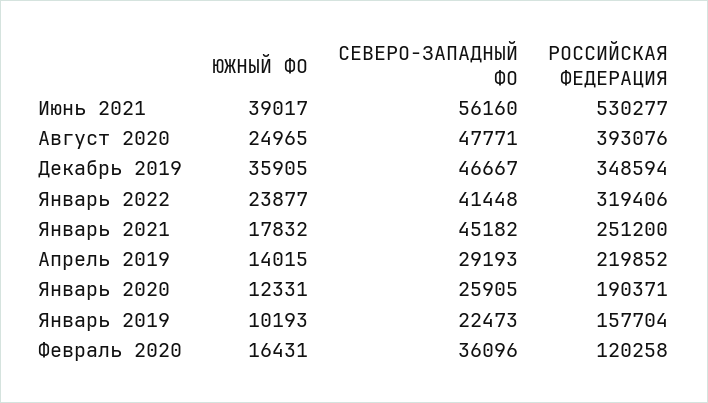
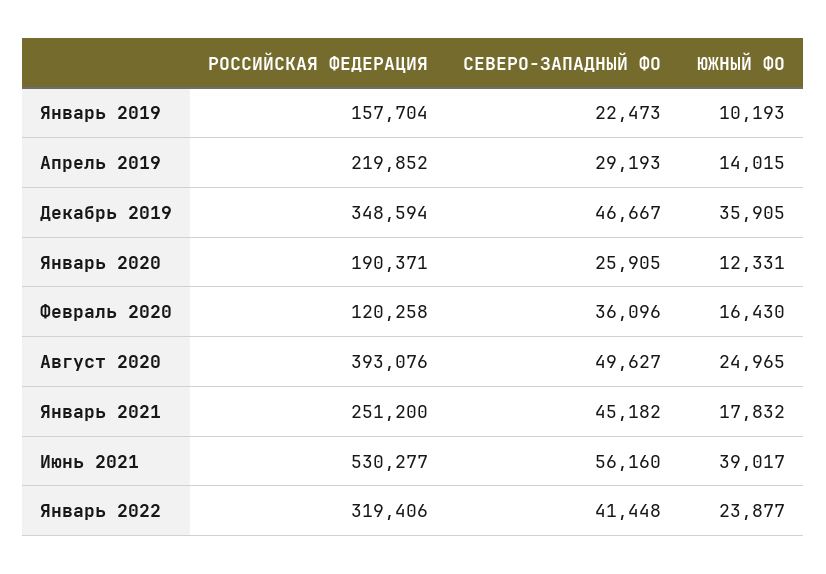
СЕВЕРО-ЗАПАДНЫЙ ФО, Август 2020: 47771 -> 49627
ЮЖНЫЙ ФО, Февраль 2020: 16431 -> 16430

